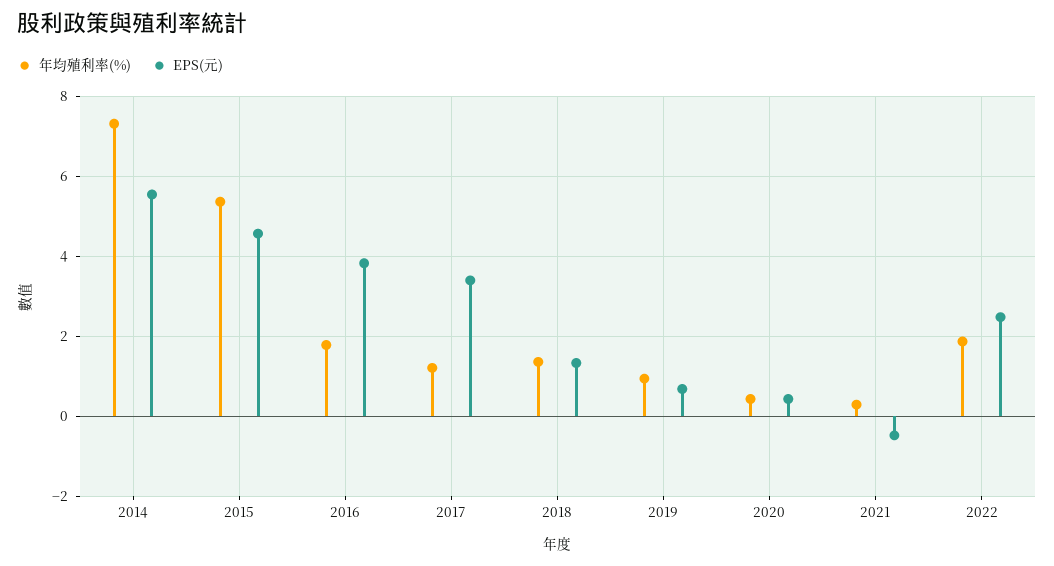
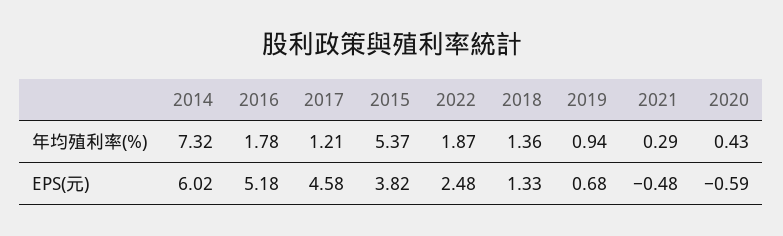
EPS(元), 2014: 5.6 -> 6.02
EPS(元), 2015: 4.6 -> 3.82
EPS(元), 2016: 3.8 -> 5.18
EPS(元), 2017: 3.4 -> 4.58
EPS(元), 2020: 0.4 -> -0.59

